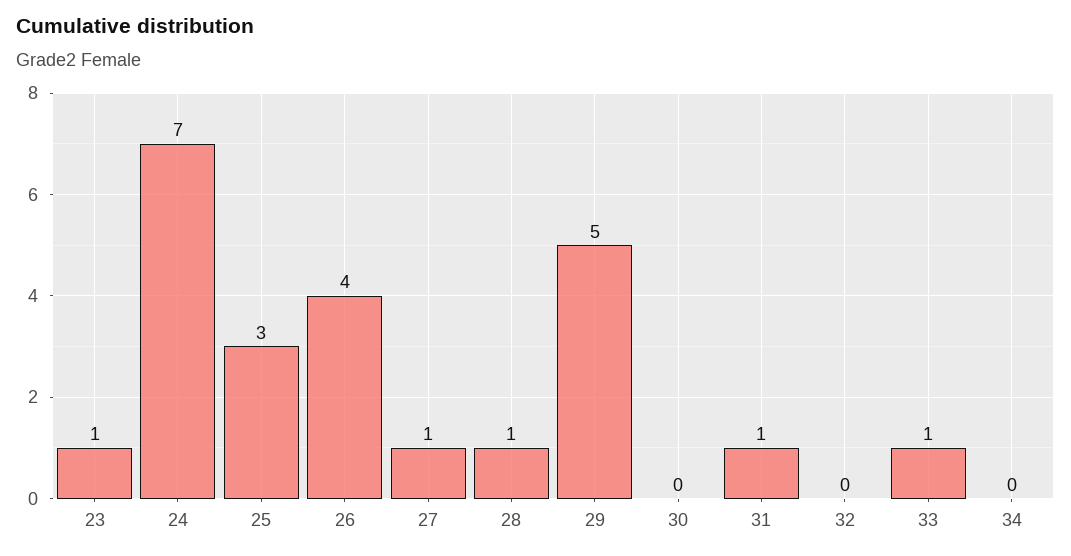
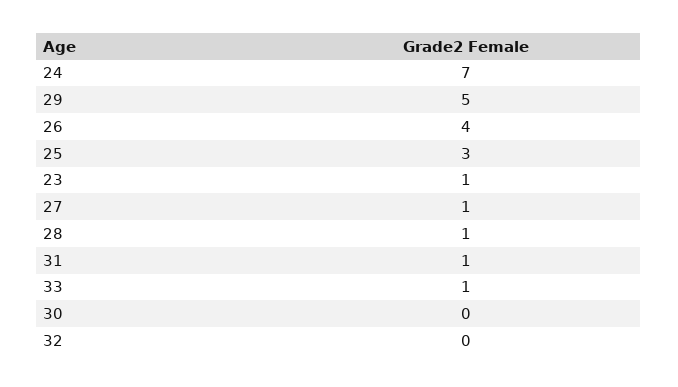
34: 0 -> none

